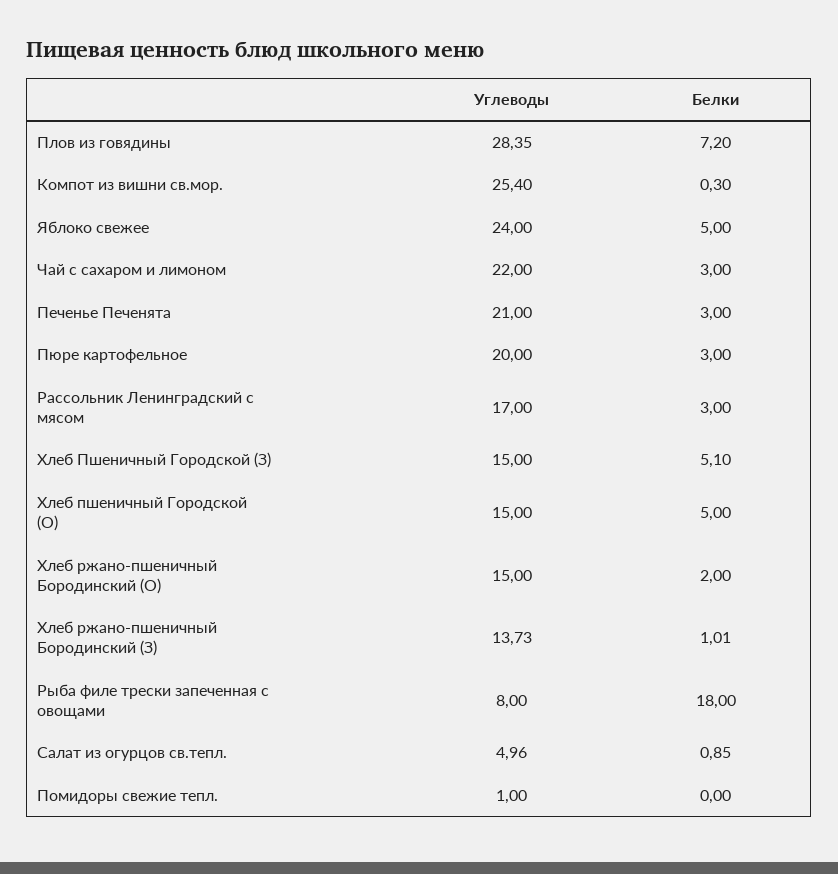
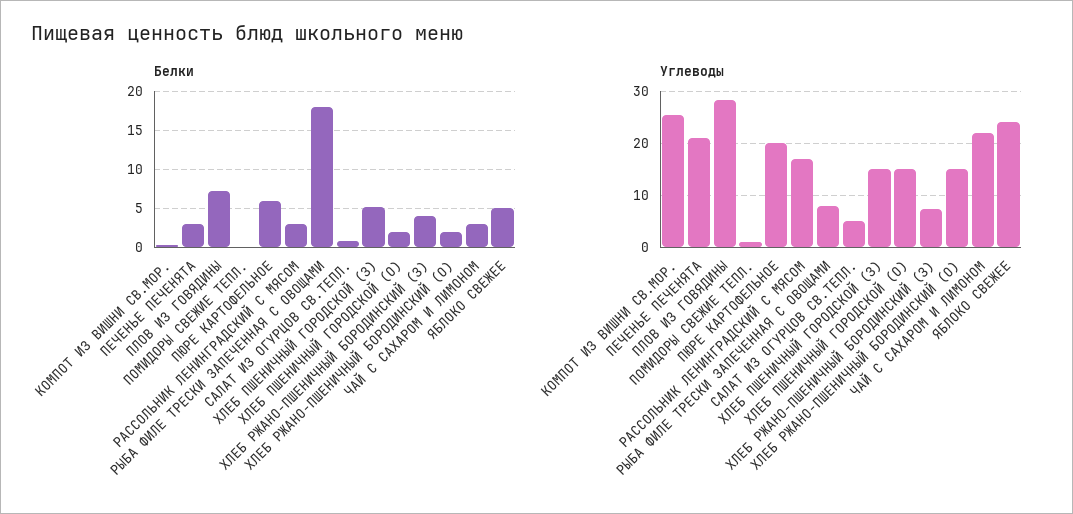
Белки, Пюре картофельное: 3 -> 6
Белки, Хлеб пшеничный Городской (О): 5 -> 2
Углеводы, Хлеб ржано-пшеничный Бородинский (З): 13.73 -> 8
Белки, Хлеб ржано-пшеничный Бородинский (З): 1.01 -> 4

